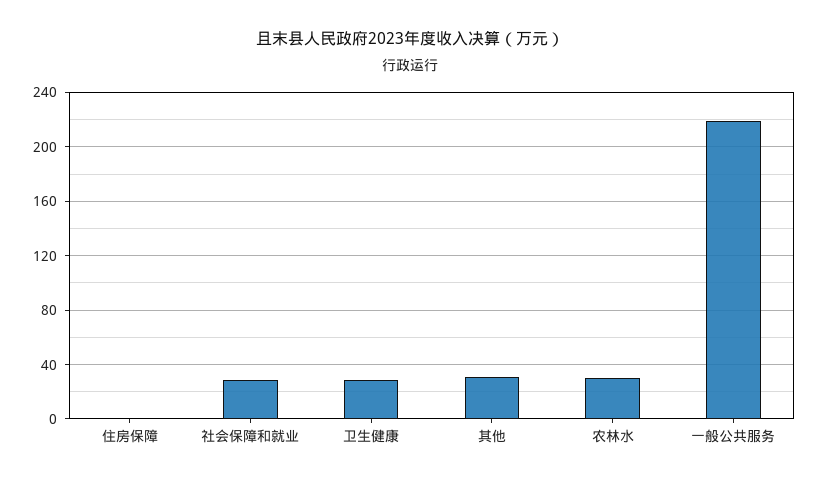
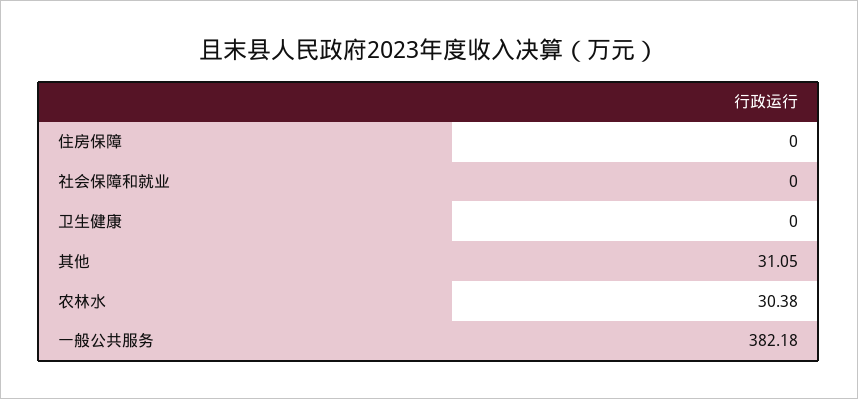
社会保障和就业: 30 -> 0
卫生健康: 30 -> 0
一般公共服务: 220 -> 382.18

